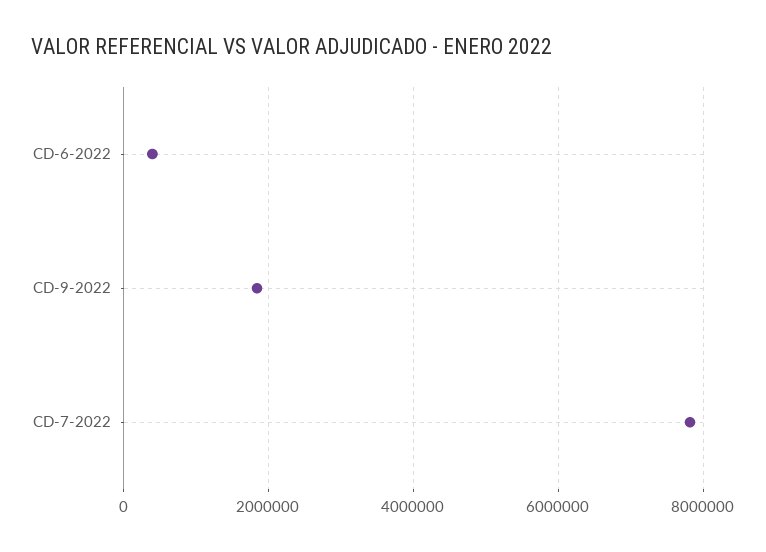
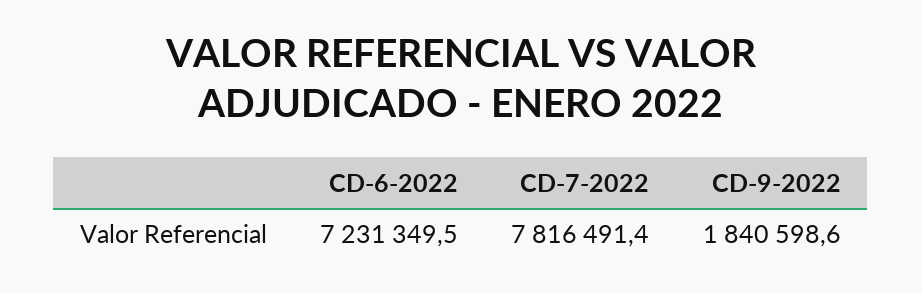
CD-6-2022: 400000 -> 7231349.5

